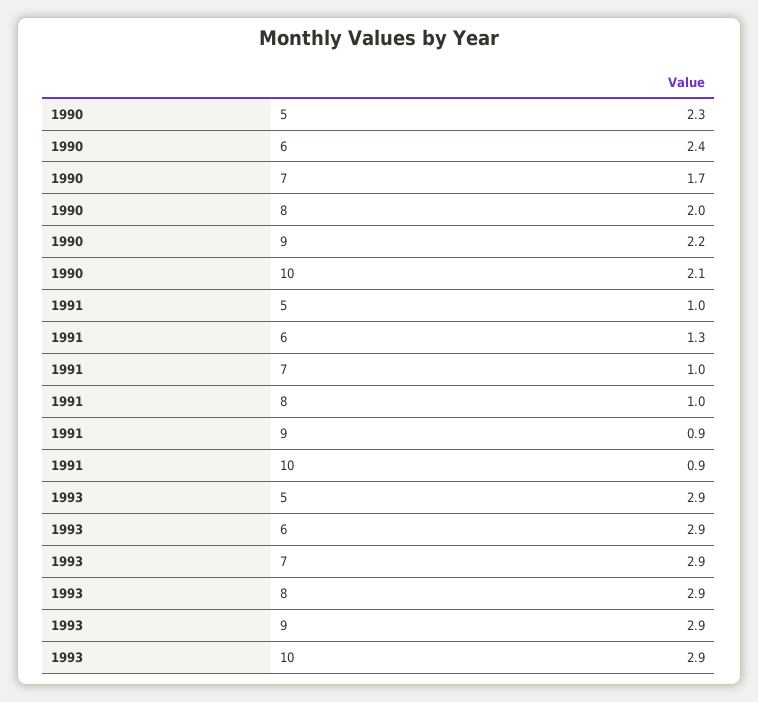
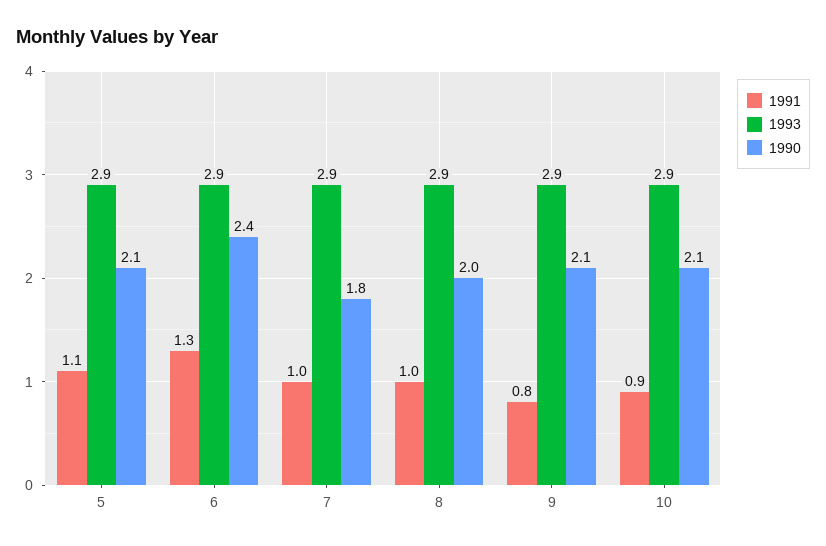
1990, 5: 2.3 -> 2.1
1990, 7: 1.7 -> 1.8
1990, 9: 2.2 -> 2.1
1991, 5: 1 -> 1.1
1991, 9: 0.9 -> 0.8

